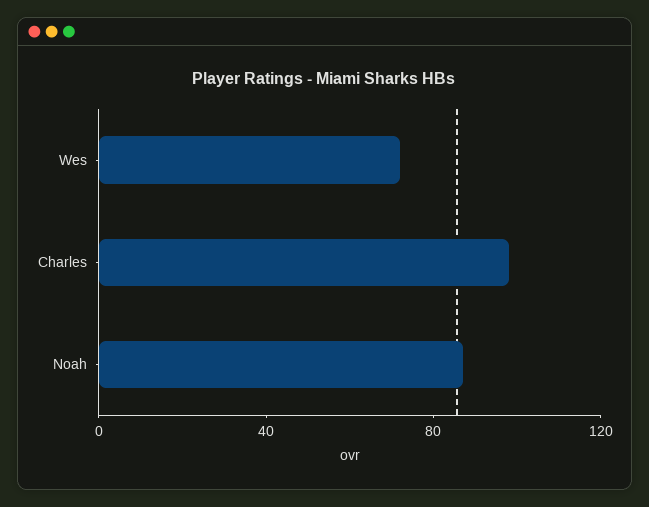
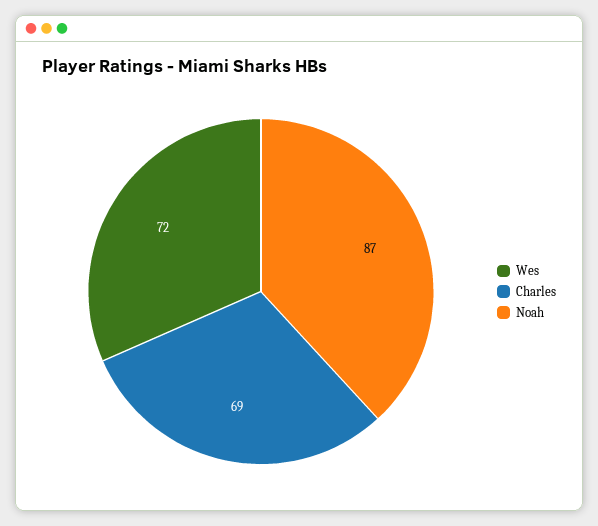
Charles: 100 -> 69

